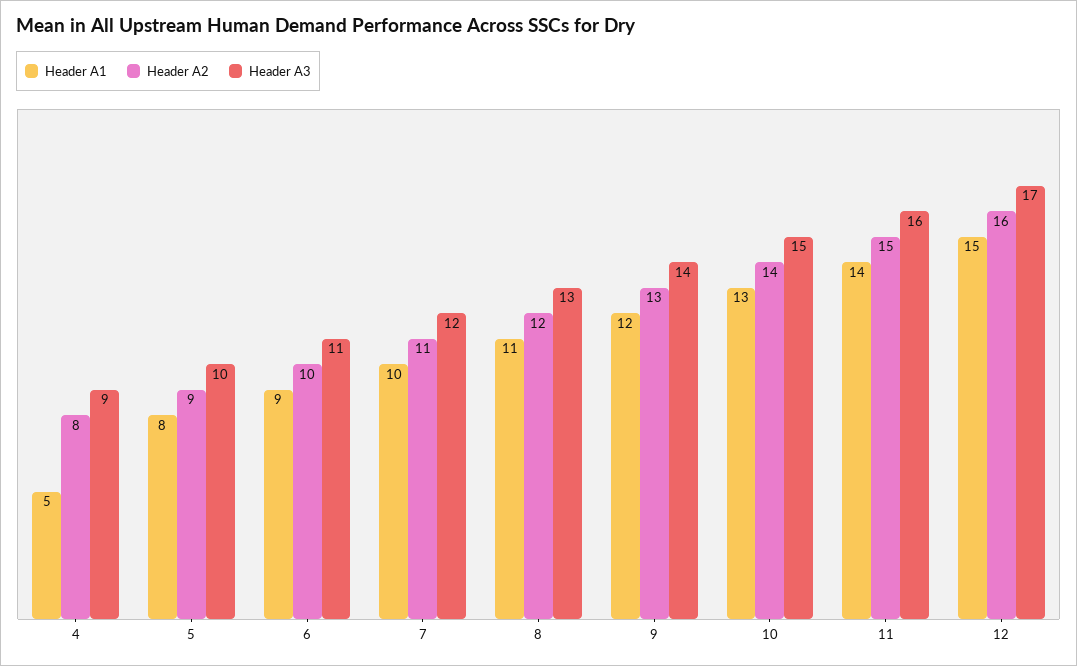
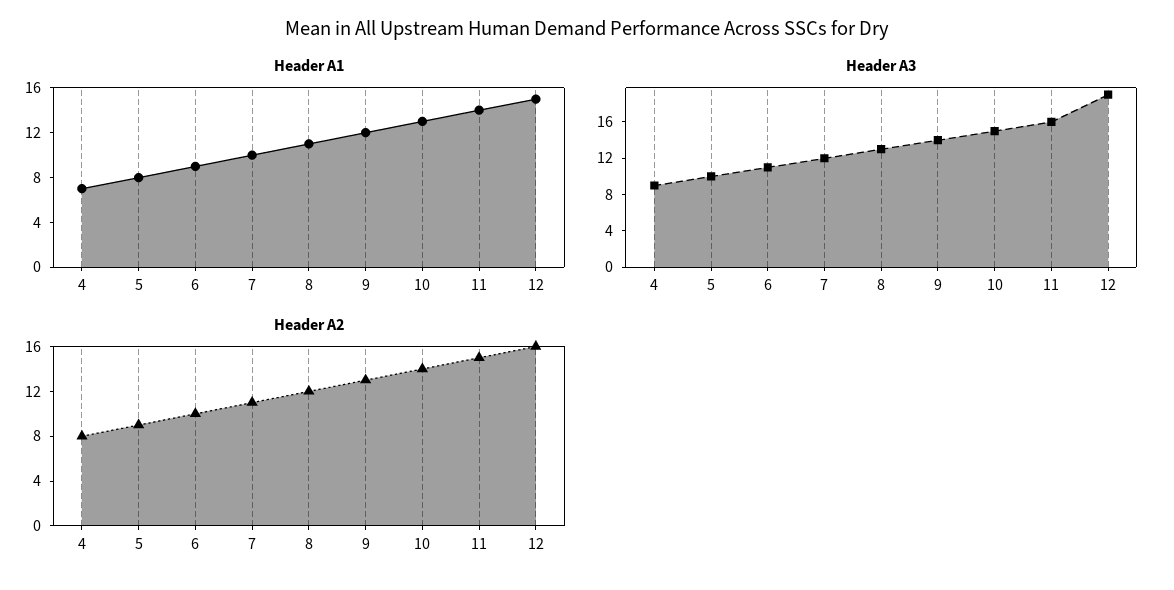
Header A1, 4: 5 -> 7
Header A3, 12: 17 -> 19

